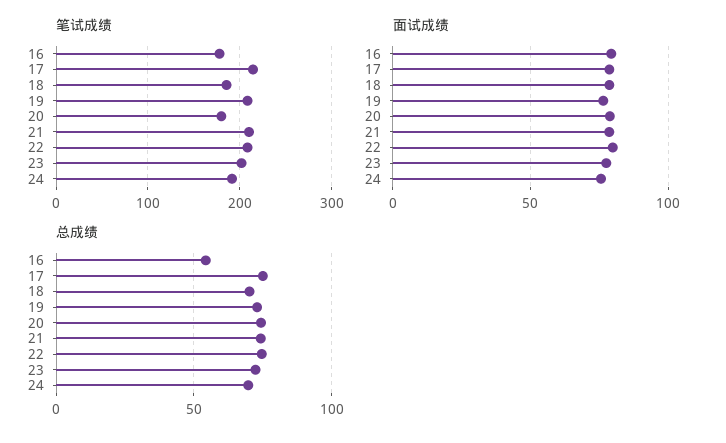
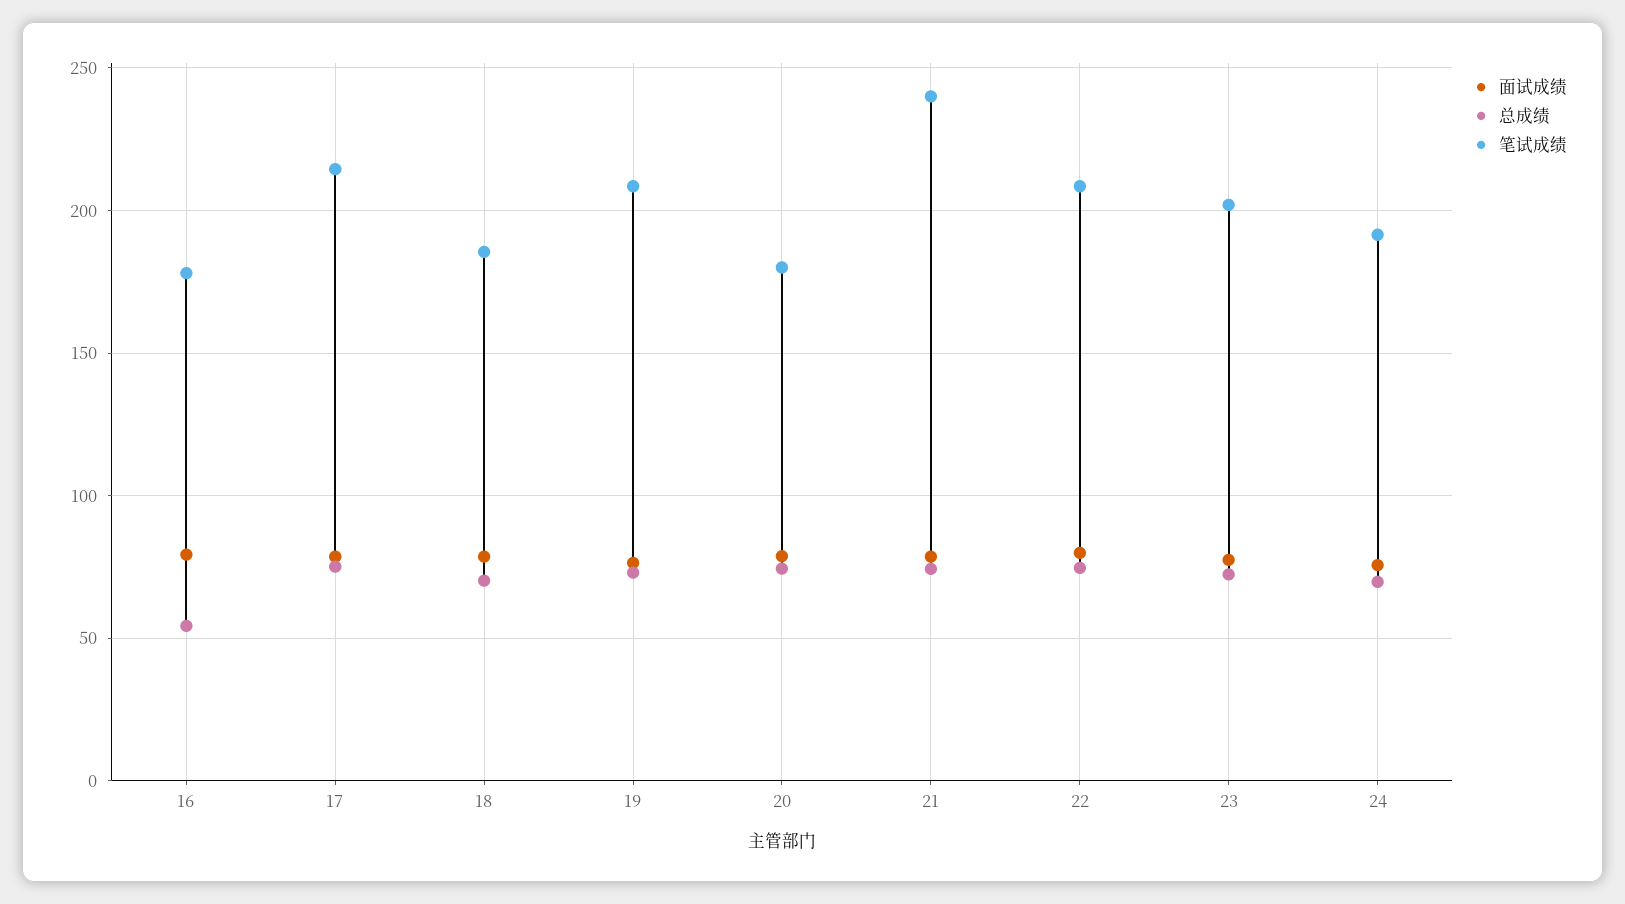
笔试成绩, 21: 210 -> 240

